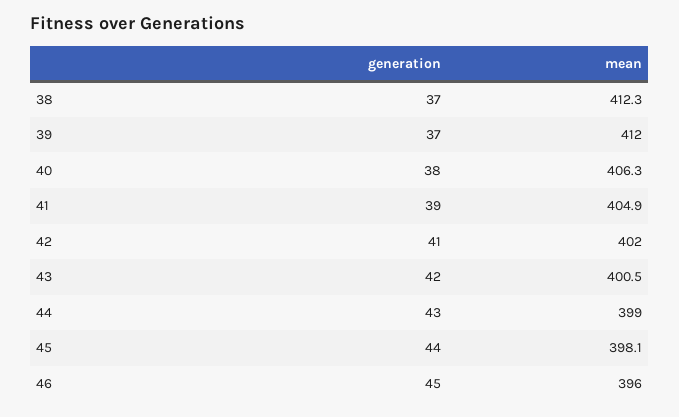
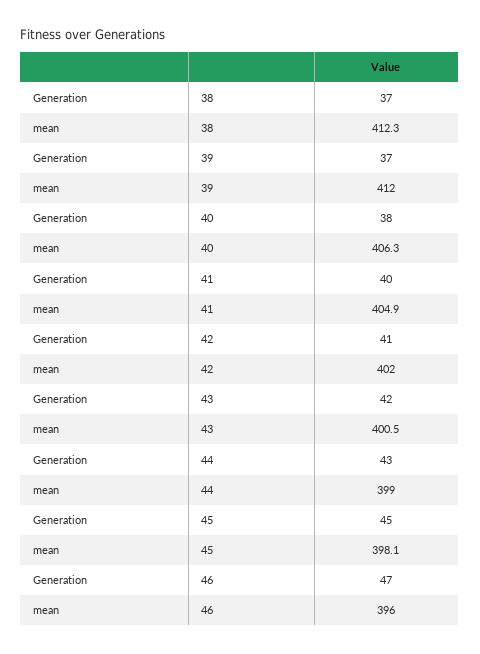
generation, 41: 39 -> 40
generation, 45: 44 -> 45
generation, 46: 45 -> 47

